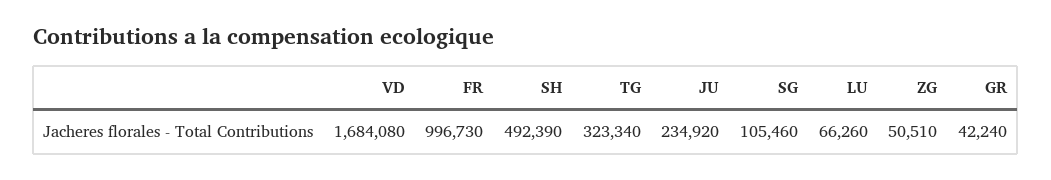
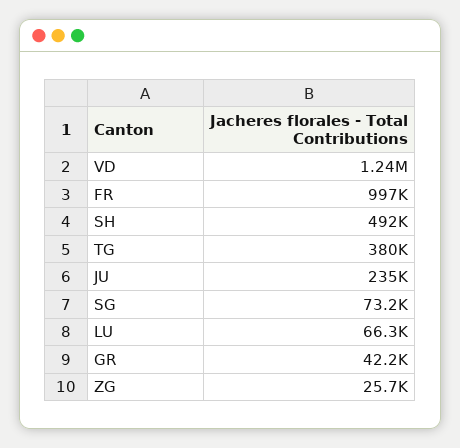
VD: 1684080 -> 1240000
TG: 323340 -> 380000
SG: 105460 -> 73200
ZG: 50510 -> 25700

